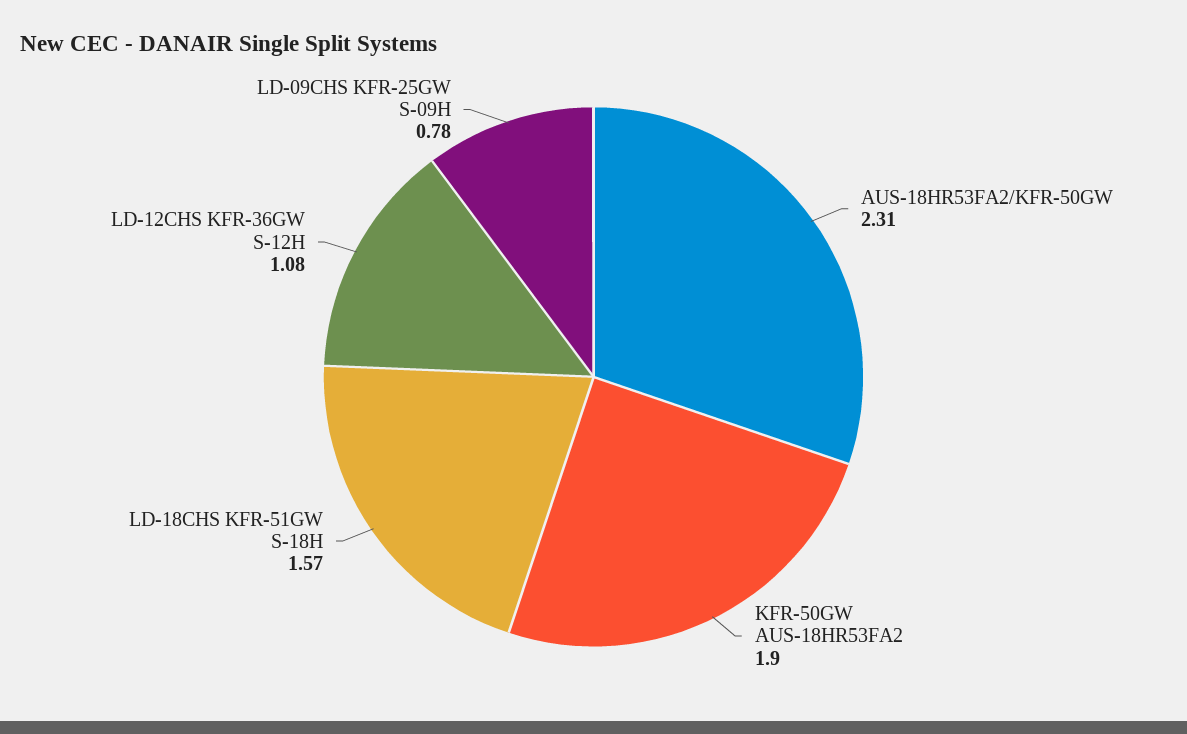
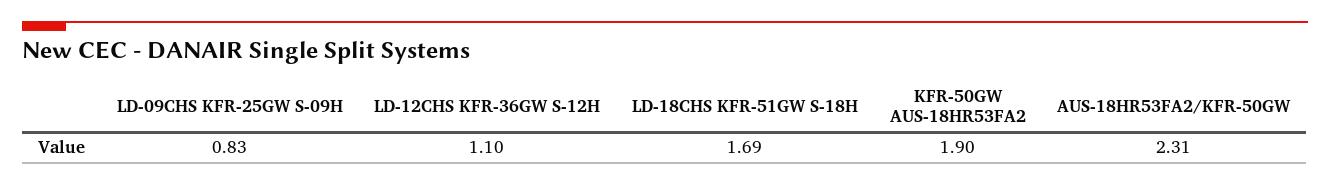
LD-18CHS KFR-51GW S-18H: 1.57 -> 1.69
LD-12CHS KFR-36GW S-12H: 1.08 -> 1.1
LD-09CHS KFR-25GW S-09H: 0.78 -> 0.83

